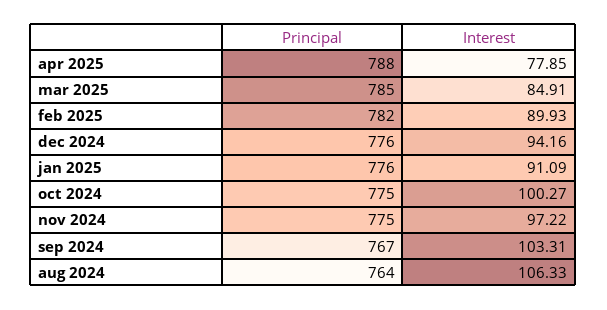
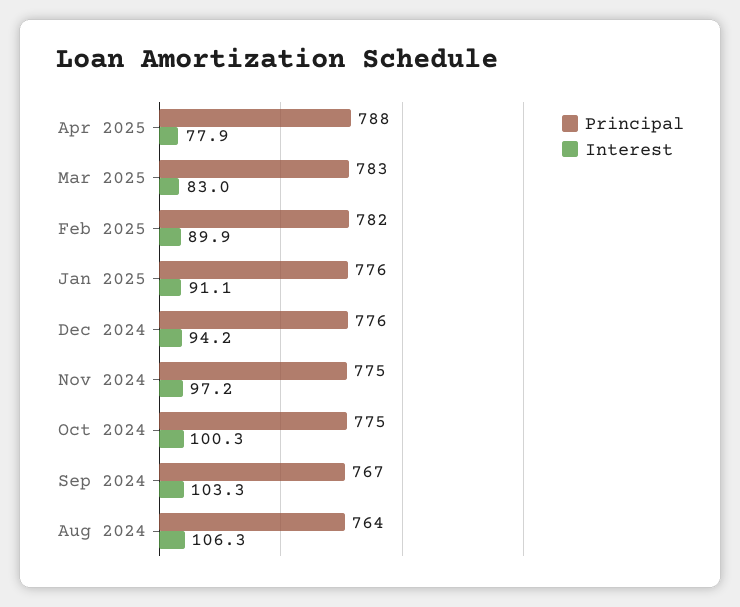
Principal, mar 2025: 785 -> 783
Interest, mar 2025: 84.91 -> 83

